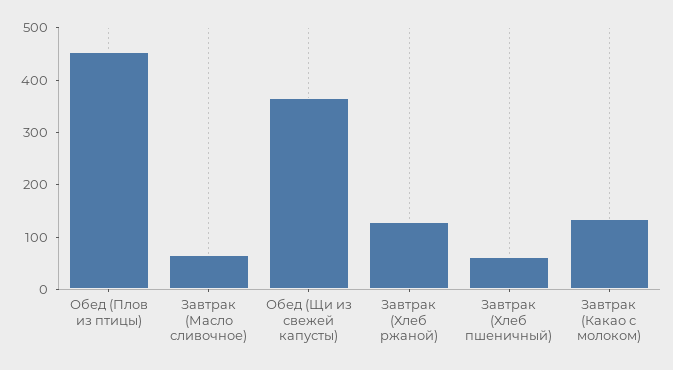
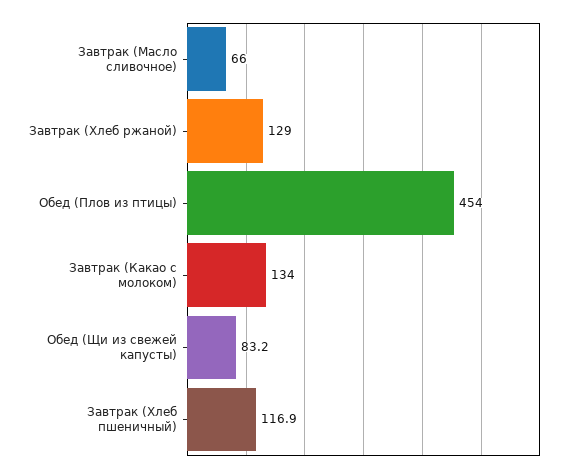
Обед (Щи из свежей капусты): 360 -> 83.2
Завтрак (Хлеб пшеничный): 60 -> 116.9

